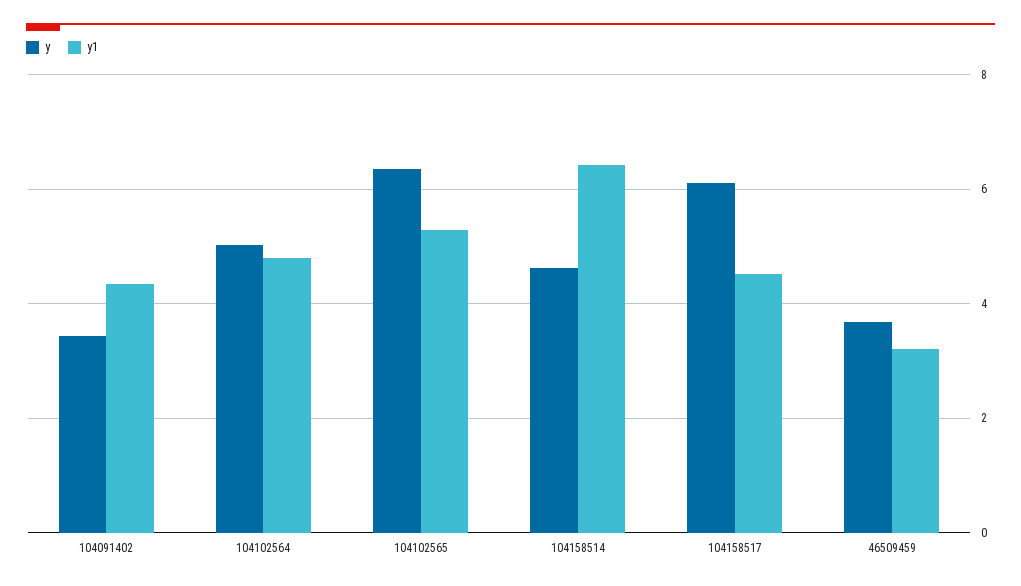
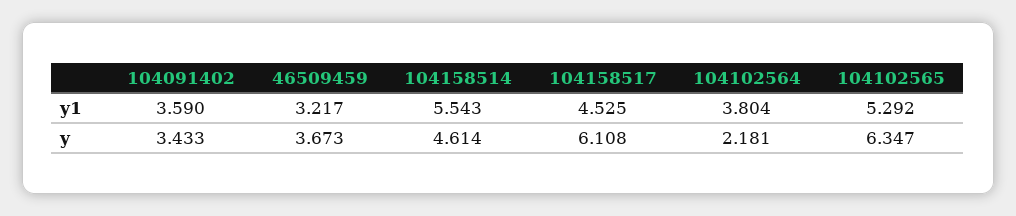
y1, 104091402: 4.4 -> 3.59
y, 104102564: 5 -> 2.181
y1, 104102564: 4.8 -> 3.804
y1, 104158514: 6.4 -> 5.543

